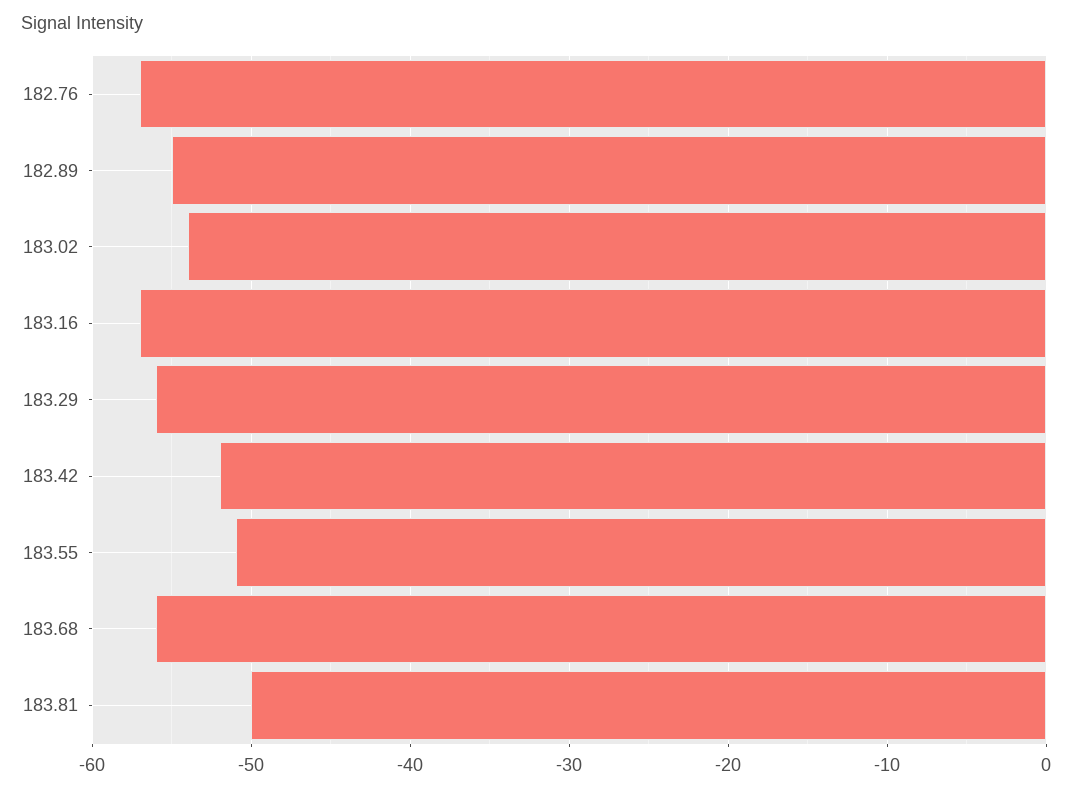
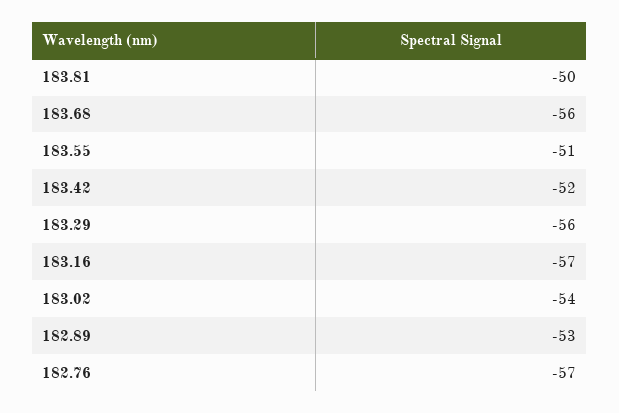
182.89: -55 -> -53

